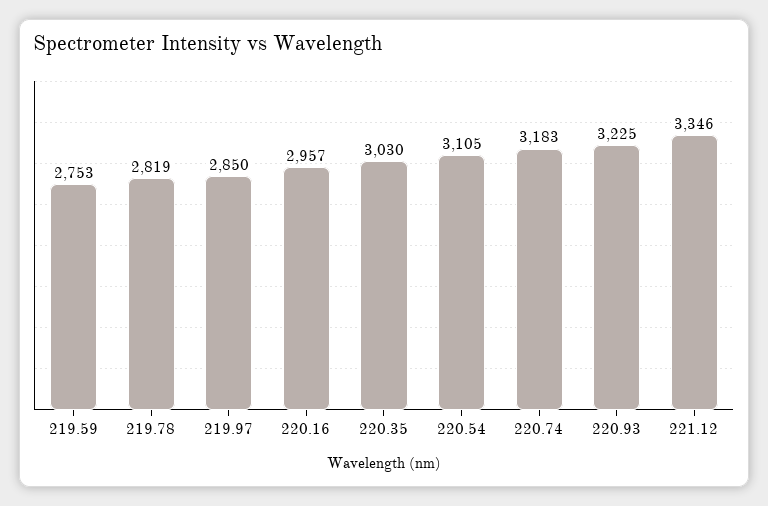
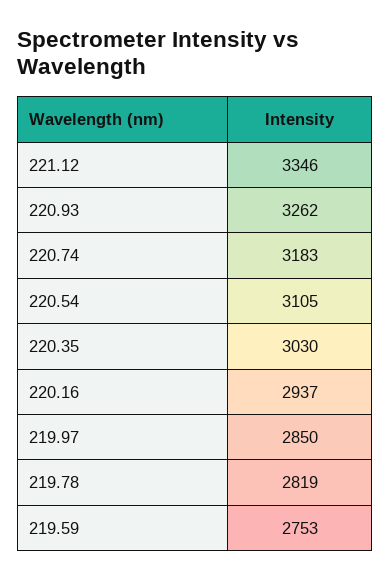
220.16: 2957 -> 2937
220.93: 3225 -> 3262

